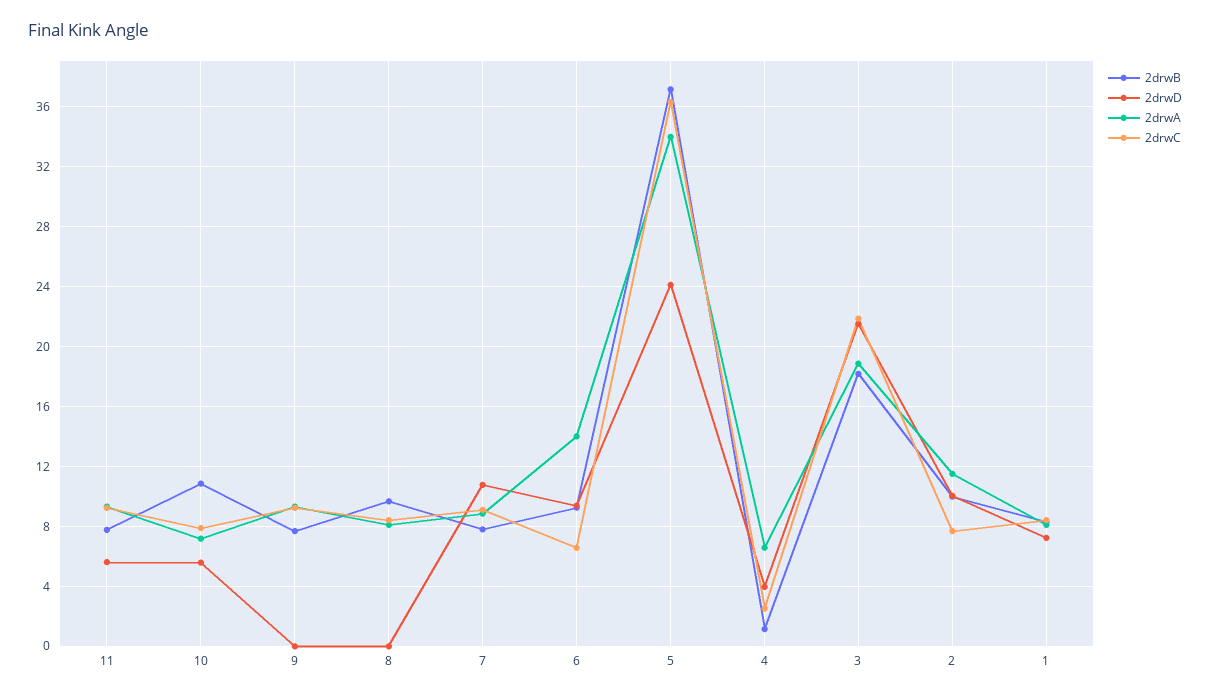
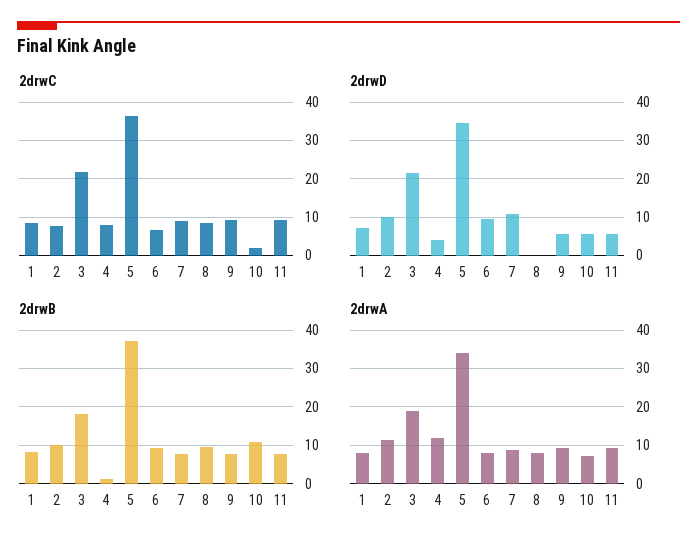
2drwC, 10: 8 -> 2
2drwD, 9: 0 -> 6
2drwA, 6: 14 -> 8
2drwD, 5: 24 -> 34
2drwA, 4: 6.5 -> 12
2drwC, 4: 2.5 -> 8

